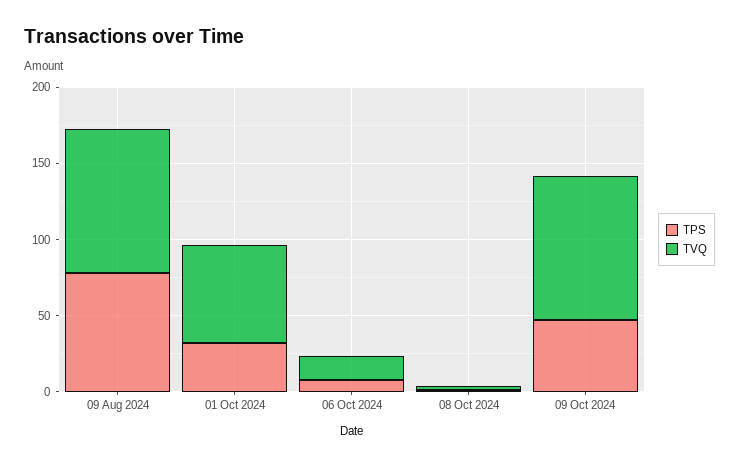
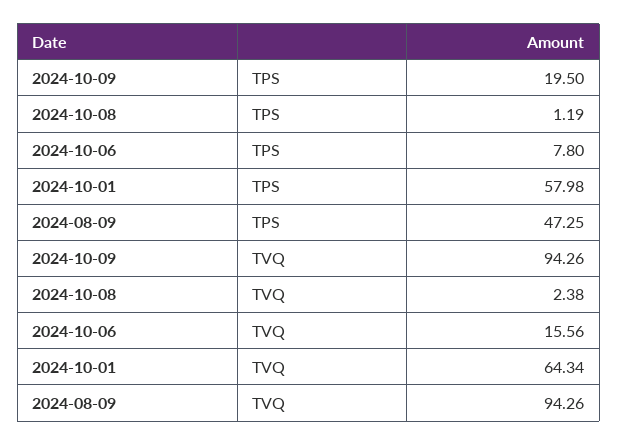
TPS, 09 Aug 2024: 80 -> 47.25
TPS, 01 Oct 2024: 30 -> 57.98
TPS, 09 Oct 2024: 50 -> 19.5

